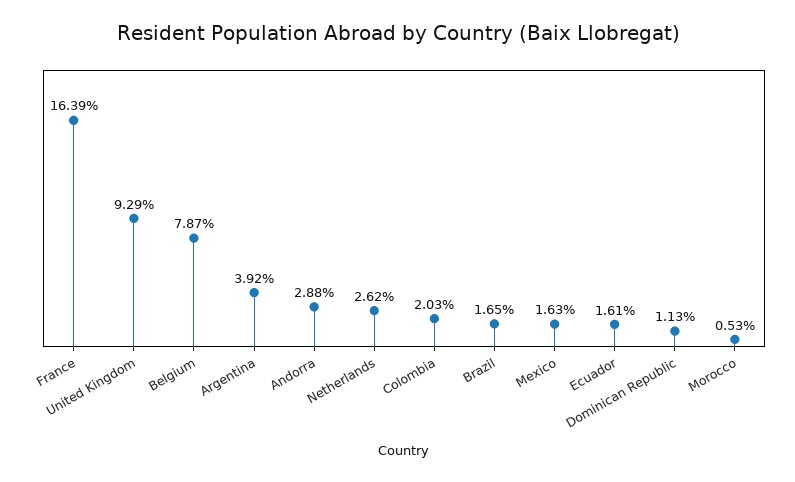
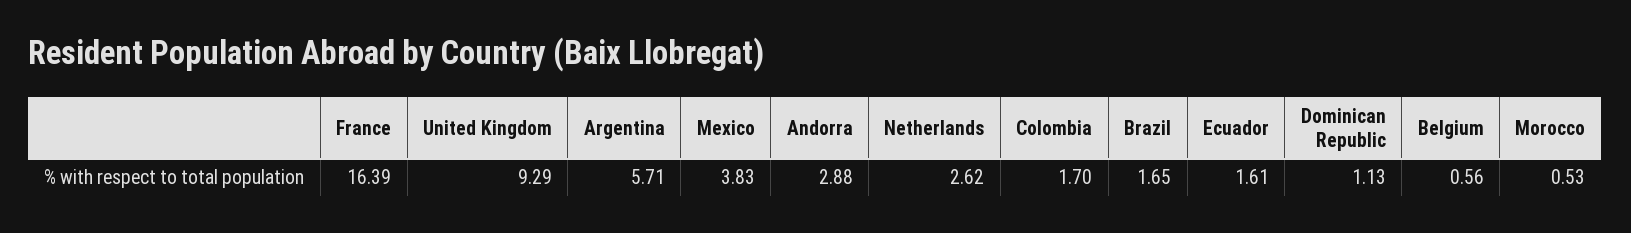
Belgium: 7.87 -> 0.56
Argentina: 3.92 -> 5.71
Colombia: 2.03 -> 1.7
Mexico: 1.63 -> 3.83

